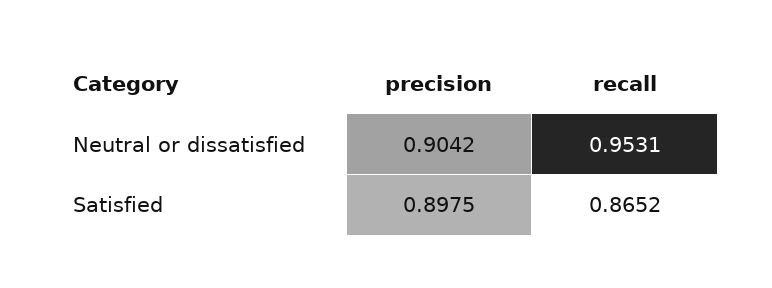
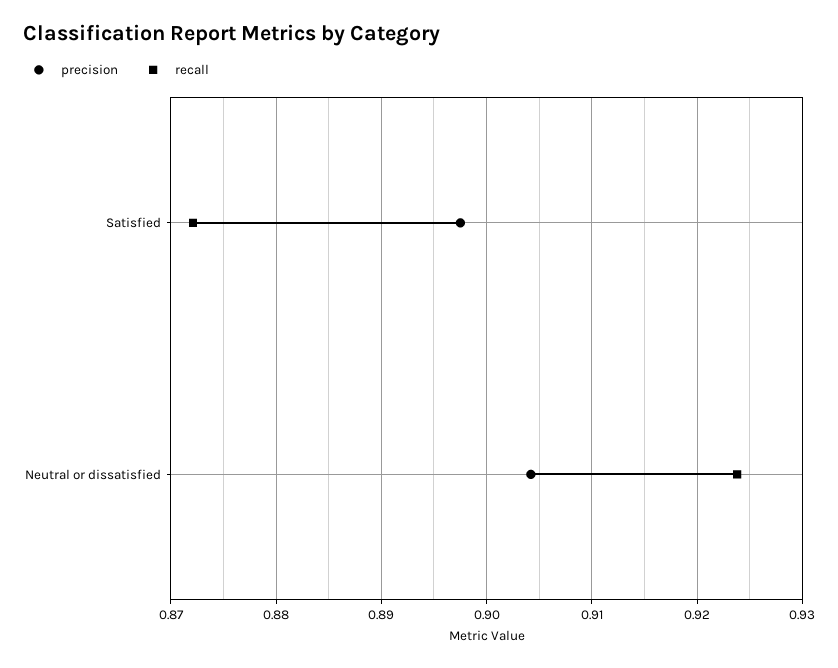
recall, Neutral or dissatisfied: 0.9531 -> 0.924
recall, Satisfied: 0.8652 -> 0.872

